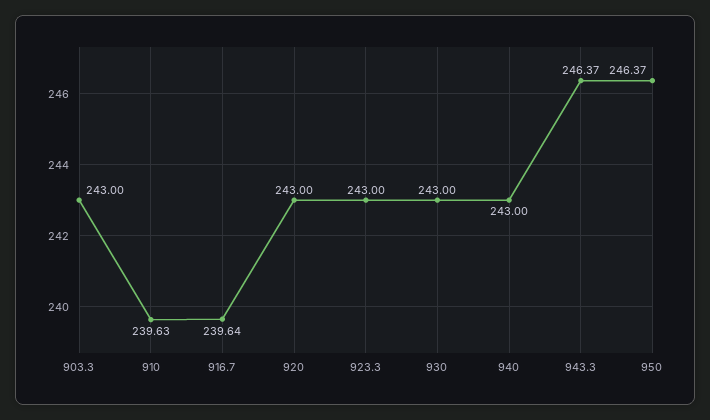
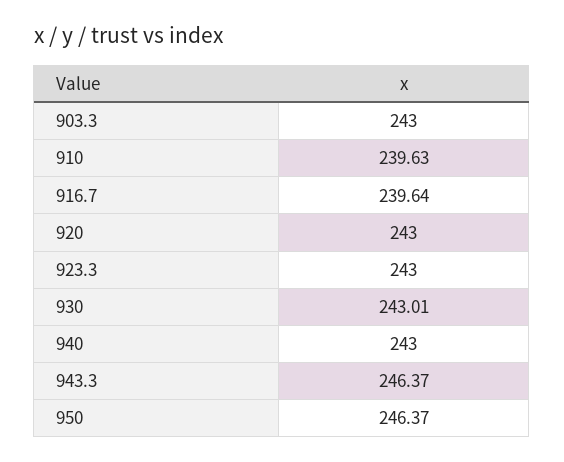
930: 243 -> 243.01

